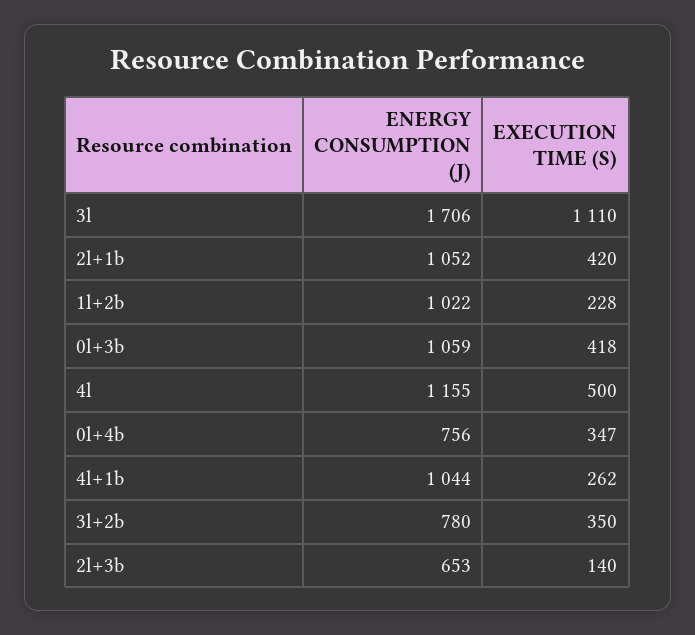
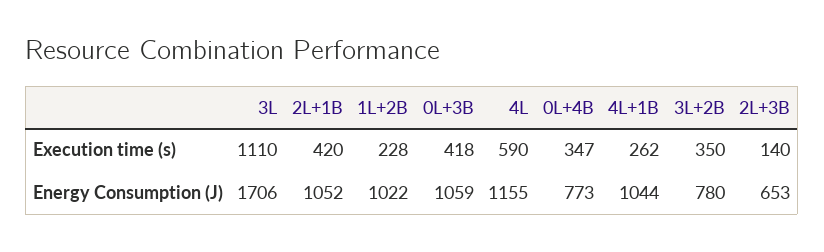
EXECUTION TIME (S), 4l: 500 -> 590
ENERGY CONSUMPTION (J), 0l+4b: 756 -> 773

